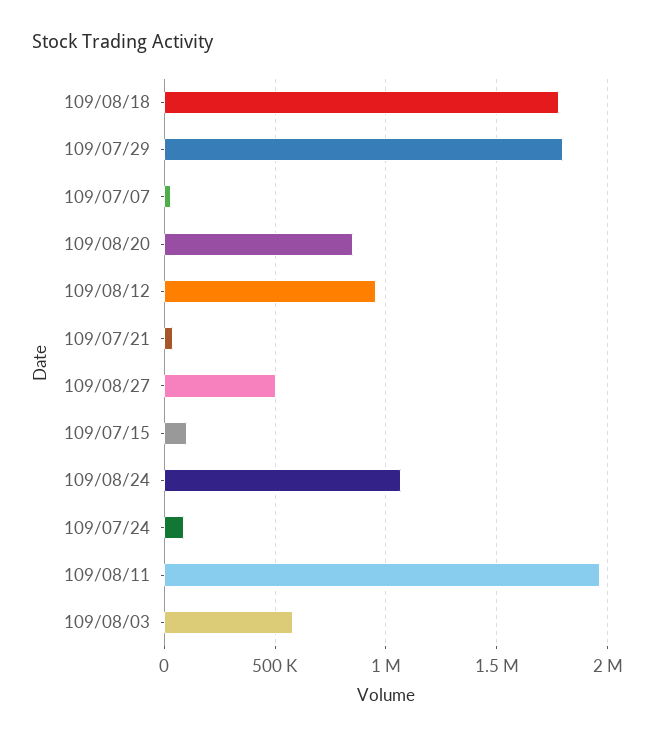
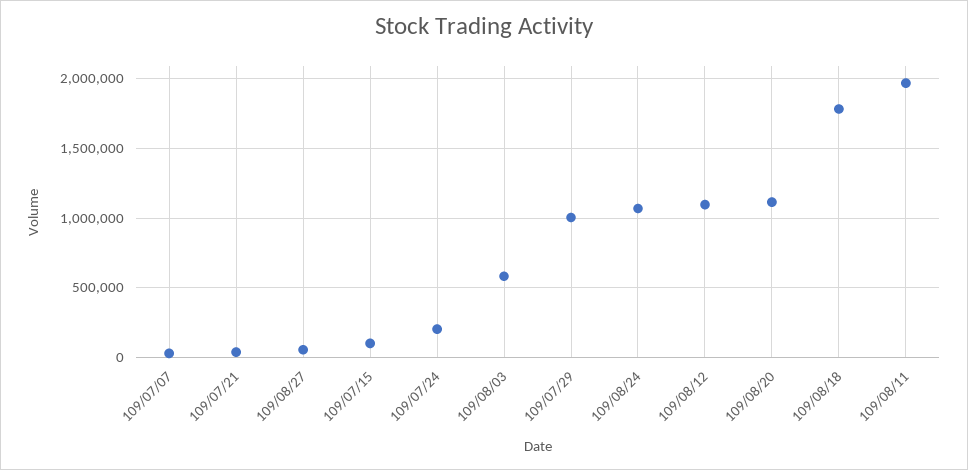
109/07/29: 1800000 -> 1000000
109/08/20: 850000 -> 1100000
109/08/12: 950000 -> 1100000
109/08/27: 500000 -> 50000
109/07/24: 100000 -> 200000

